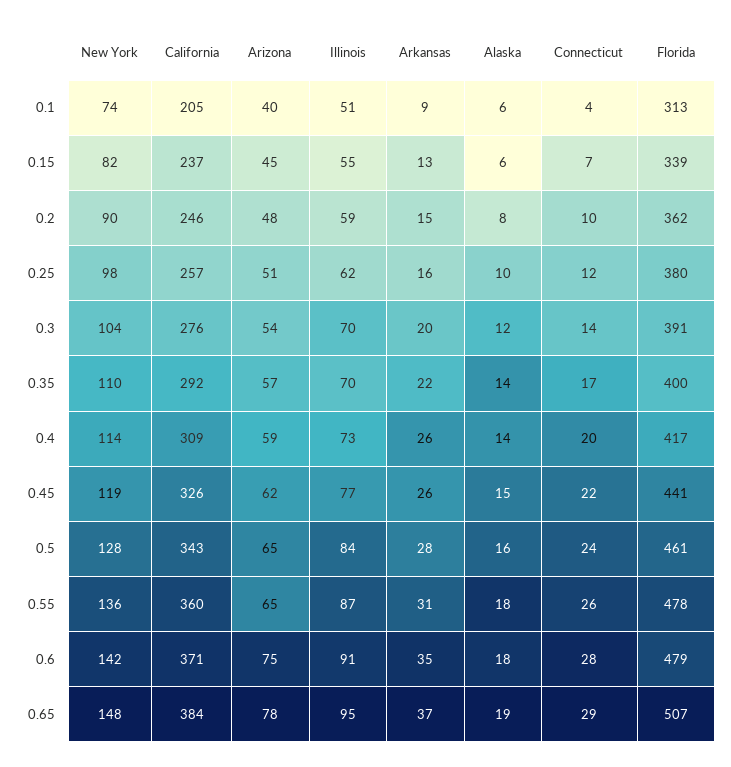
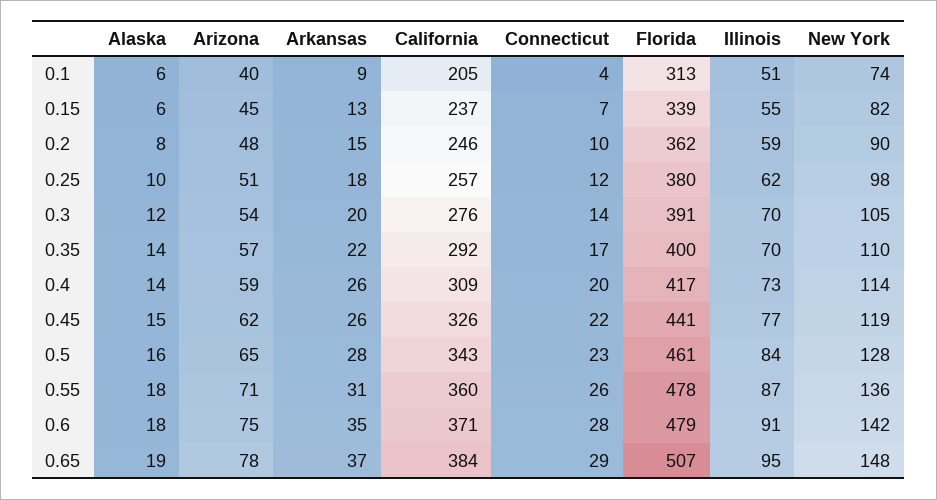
Arkansas, 0.25: 16 -> 18
New York, 0.3: 104 -> 105
Connecticut, 0.5: 24 -> 23
Arizona, 0.55: 65 -> 71

